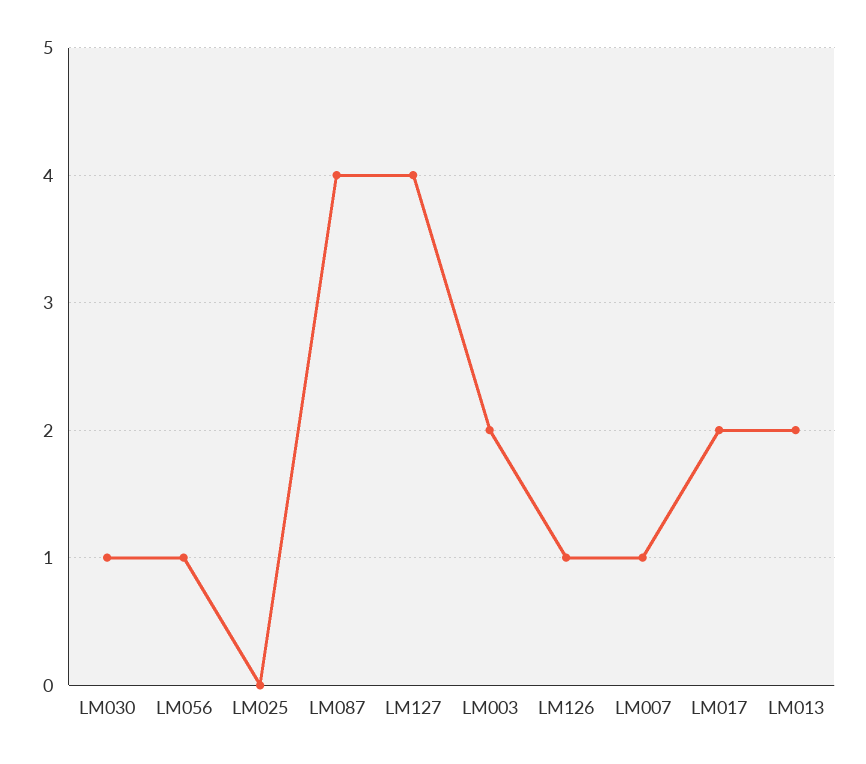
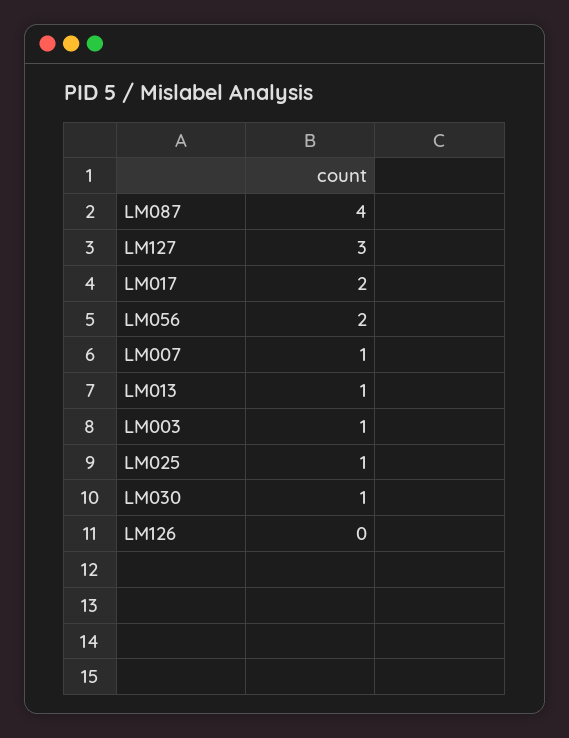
LM056: 1 -> 2
LM025: 0 -> 1
LM127: 4 -> 3
LM003: 2 -> 1
LM126: 1 -> 0
LM013: 2 -> 1

